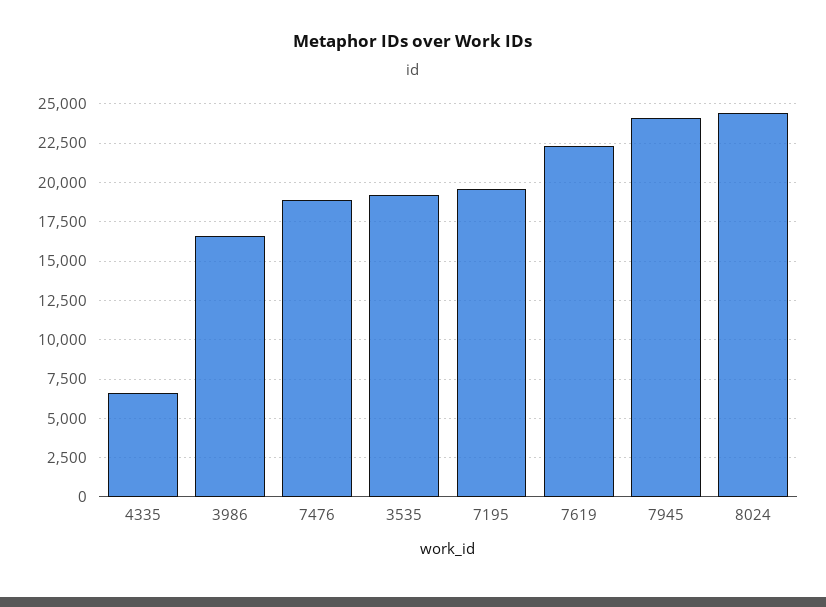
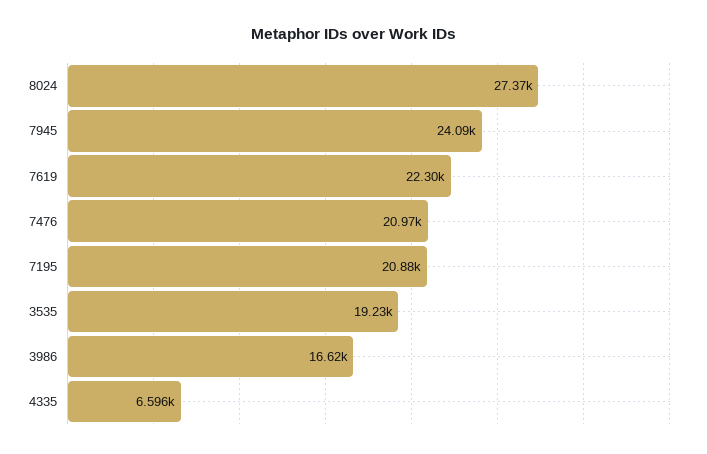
7476: 19000 -> 20970
7195: 19500 -> 20880
8024: 24500 -> 27370

